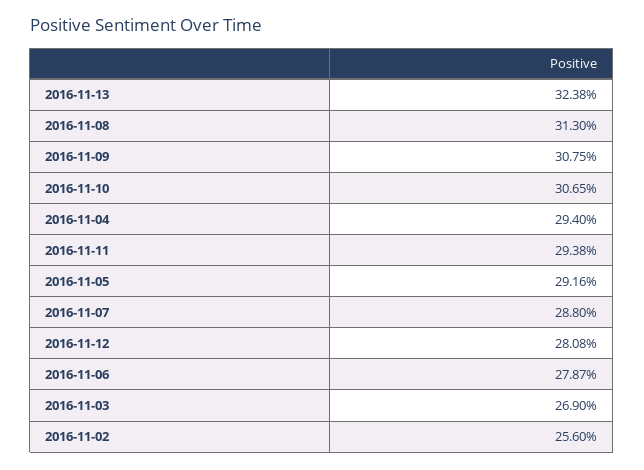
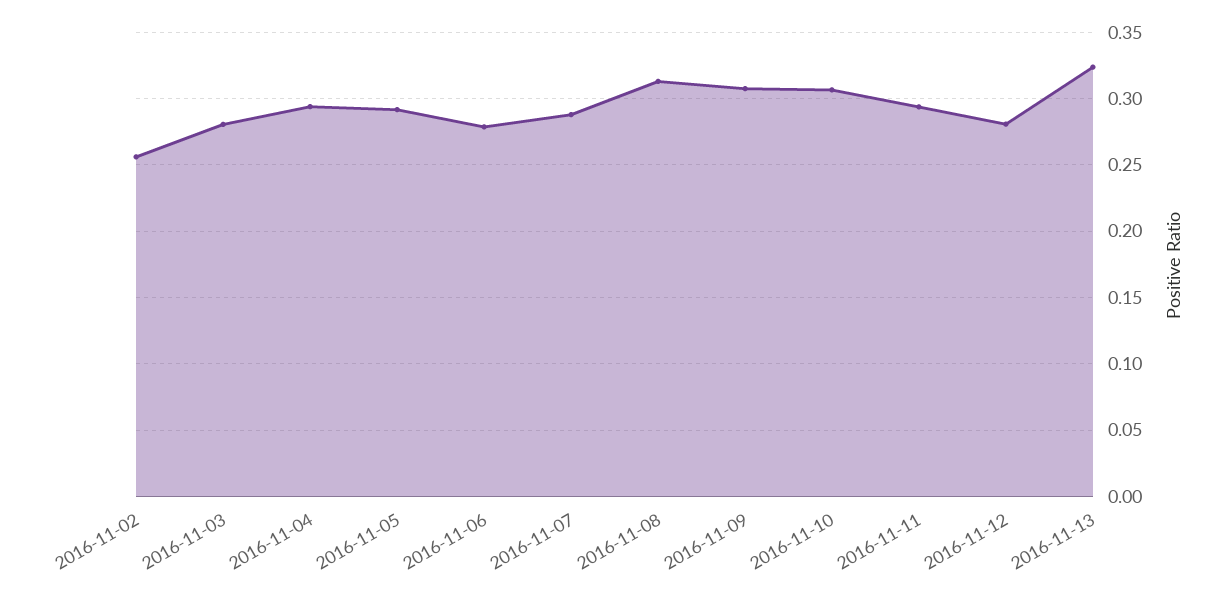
2016-11-03: 0.269 -> 0.28

